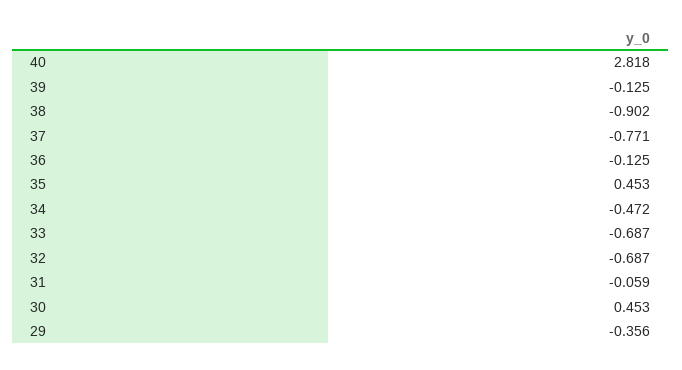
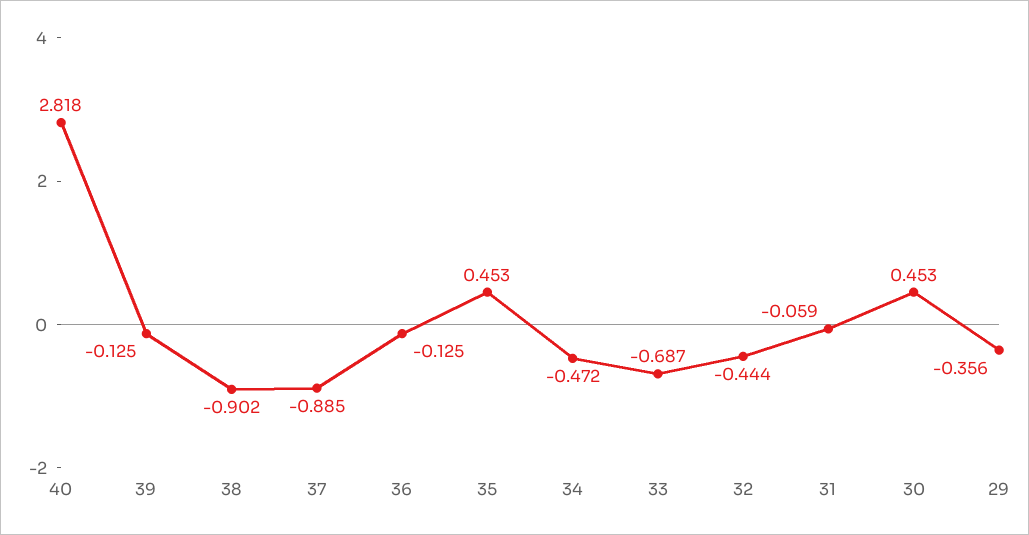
37: -0.771 -> -0.885
32: -0.687 -> -0.444

